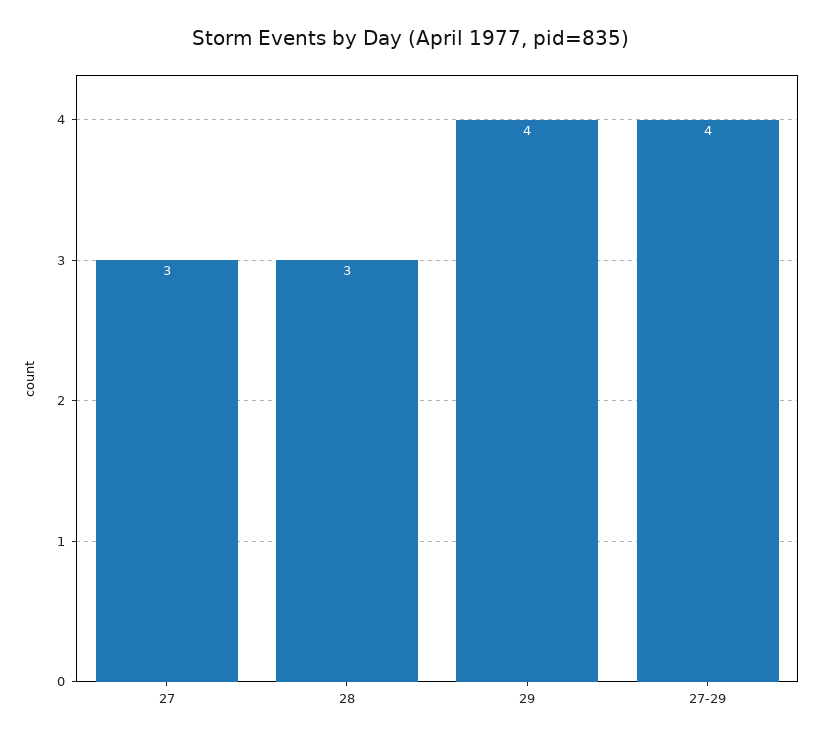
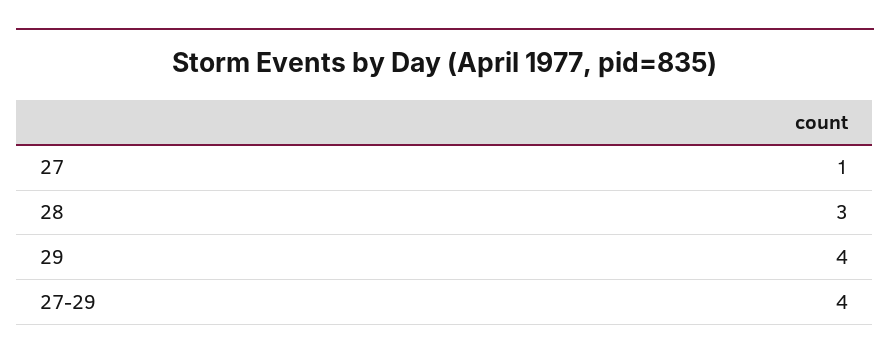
27: 3 -> 1

